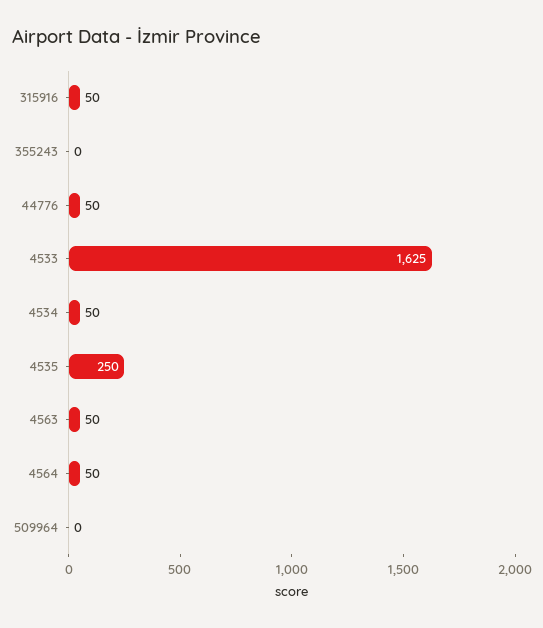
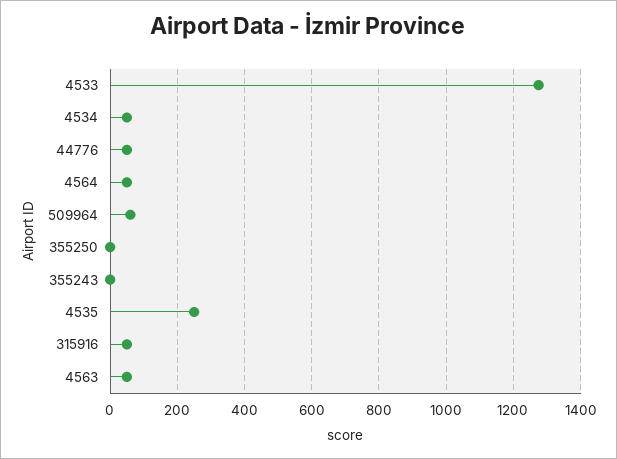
4533: 1625 -> 1280
509964: 0 -> 60
355250: none -> 0

